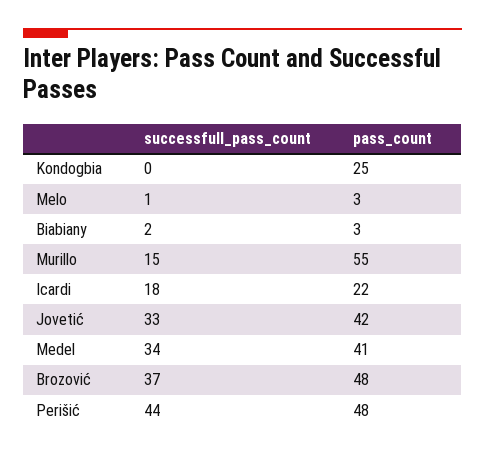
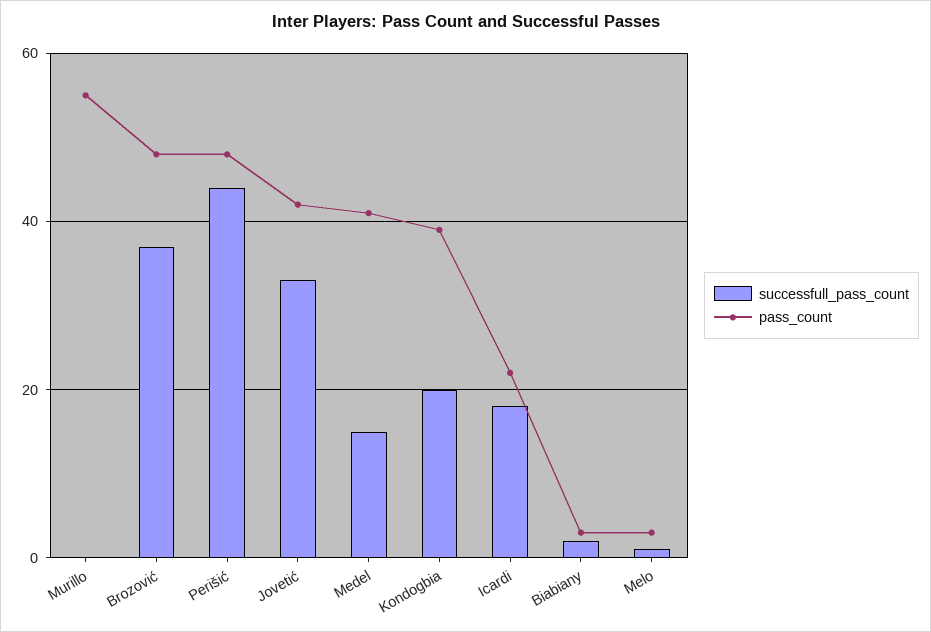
successfull_pass_count, Kondogbia: 0 -> 20
pass_count, Kondogbia: 25 -> 40
successfull_pass_count, Murillo: 15 -> 0
successfull_pass_count, Medel: 34 -> 15

